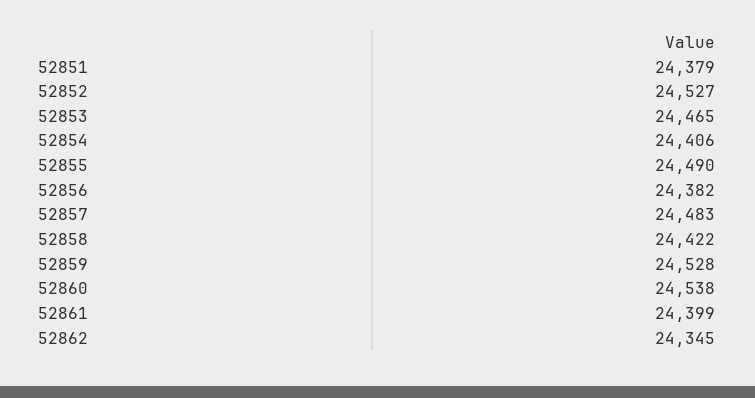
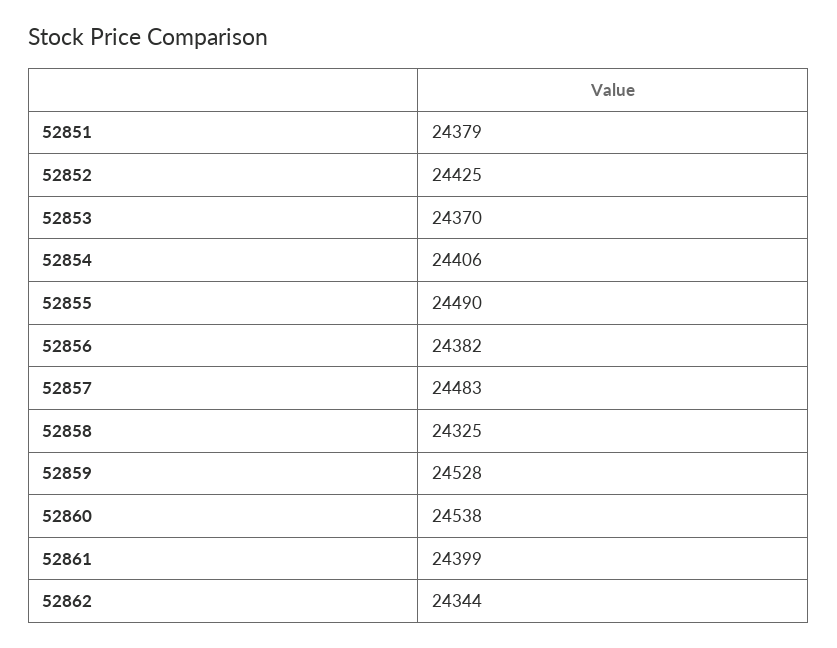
52852: 24527 -> 24425
52853: 24465 -> 24370
52858: 24422 -> 24325
52862: 24345 -> 24344

